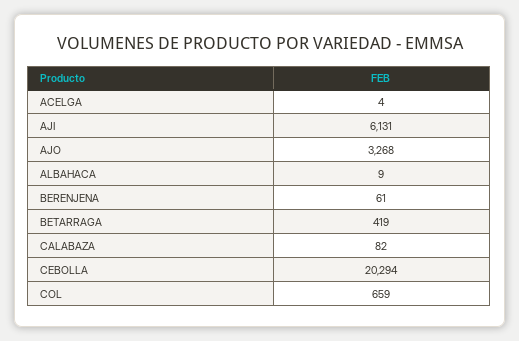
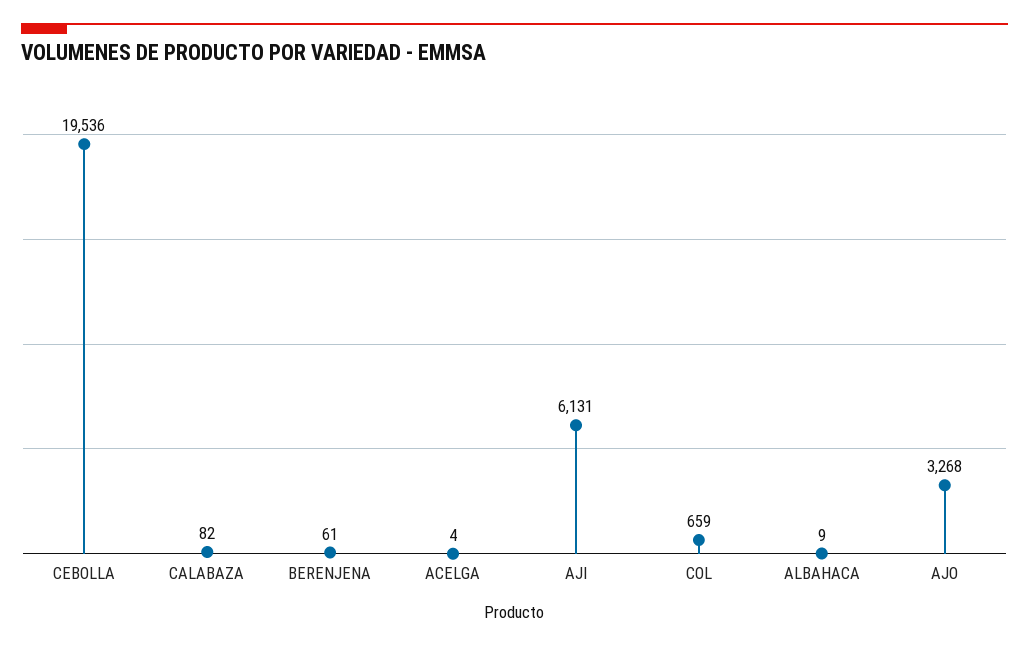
BETARRAGA: 419 -> none
CEBOLLA: 20294 -> 19536

